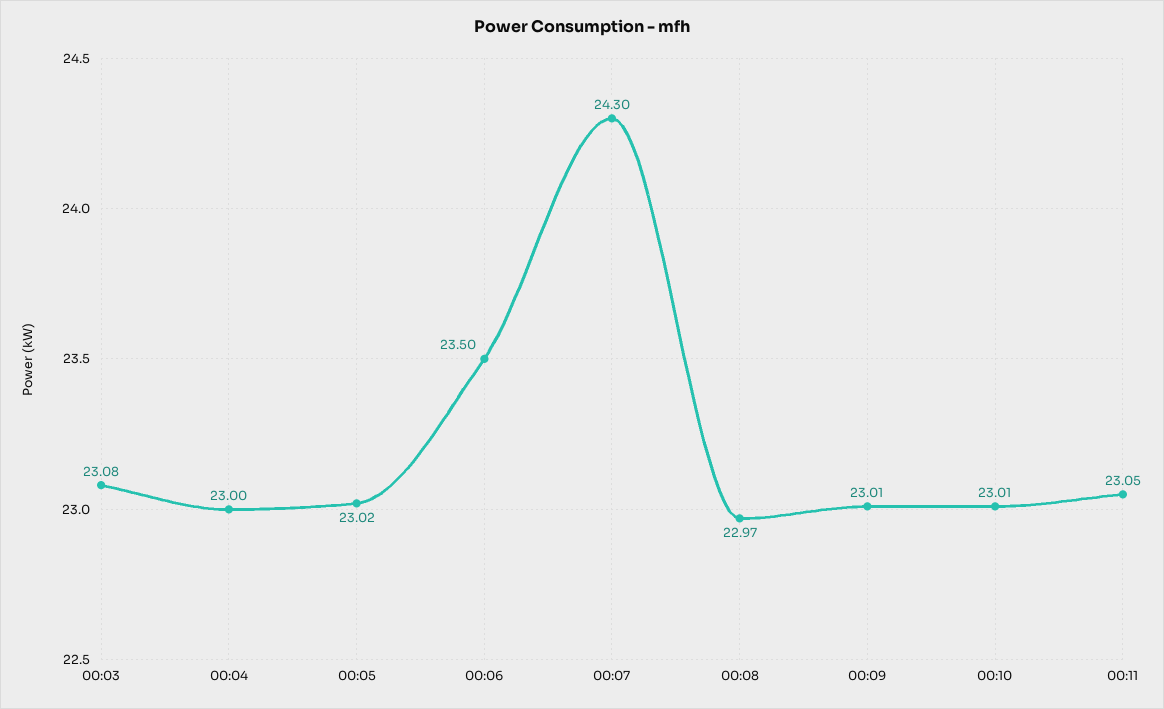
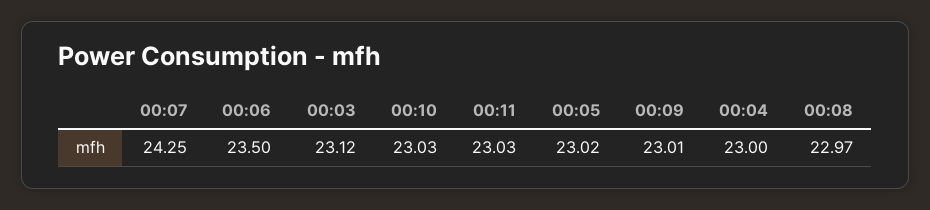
00:03: 23.08 -> 23.12
00:07: 24.3 -> 24.25
00:10: 23.01 -> 23.03
00:11: 23.05 -> 23.03

